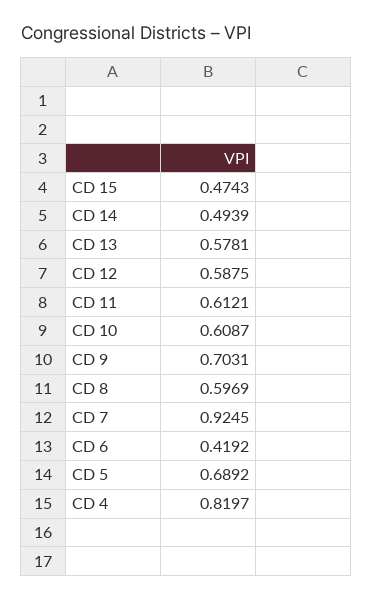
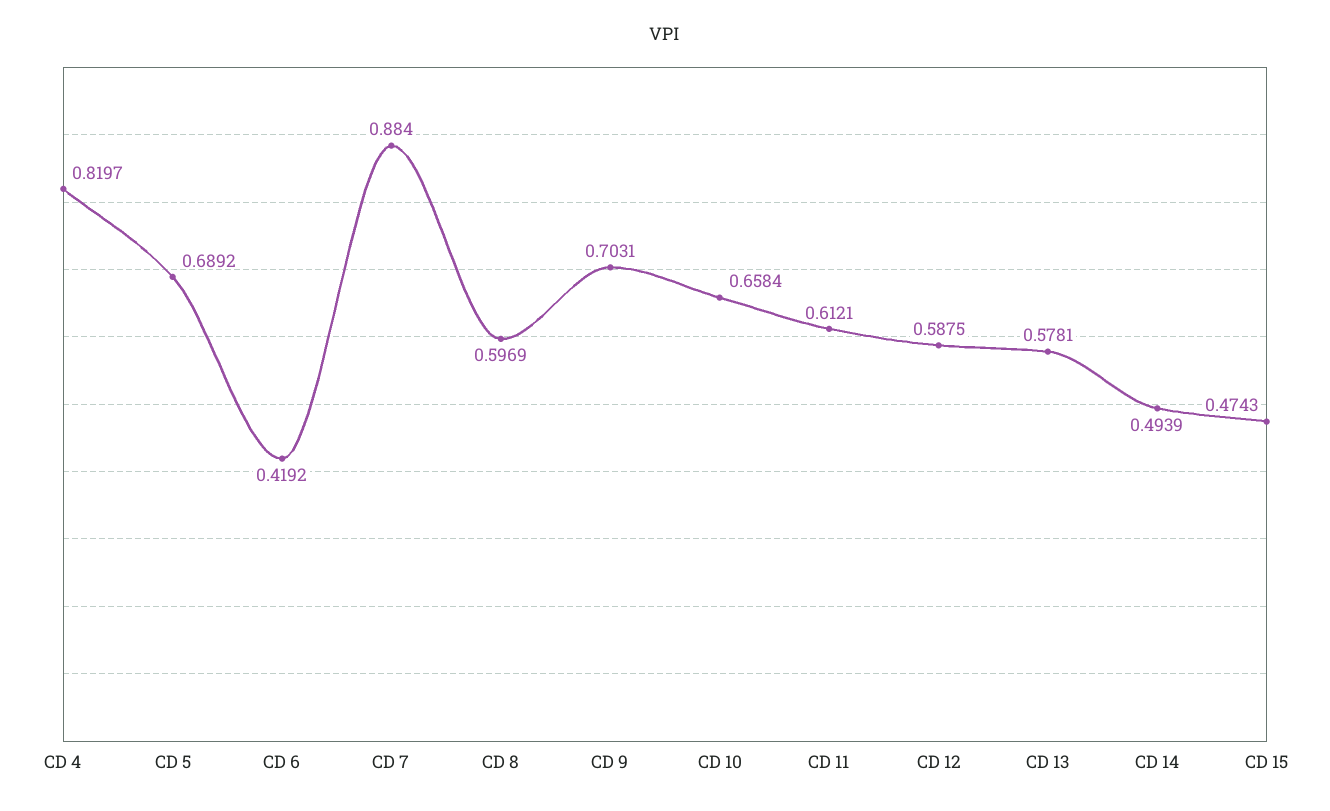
CD 10: 0.6087 -> 0.6584
CD 7: 0.9245 -> 0.884

